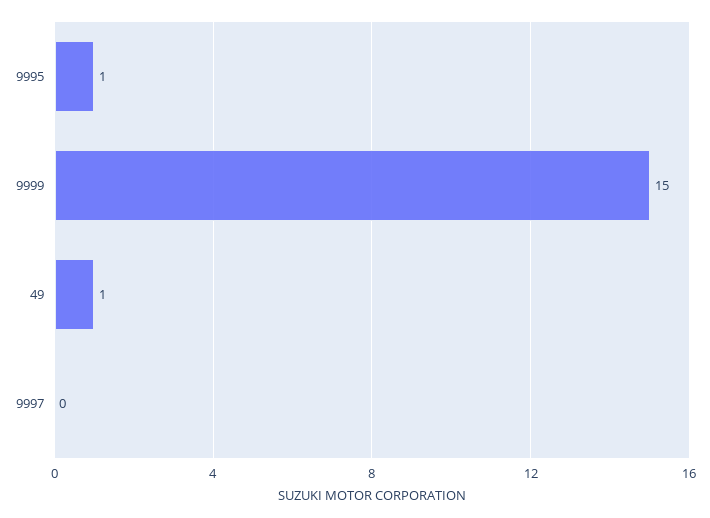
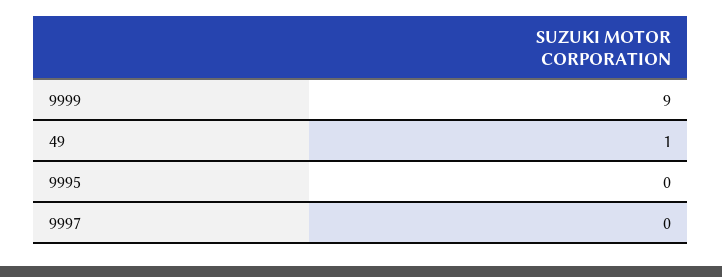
9995: 1 -> 0
9999: 15 -> 9

